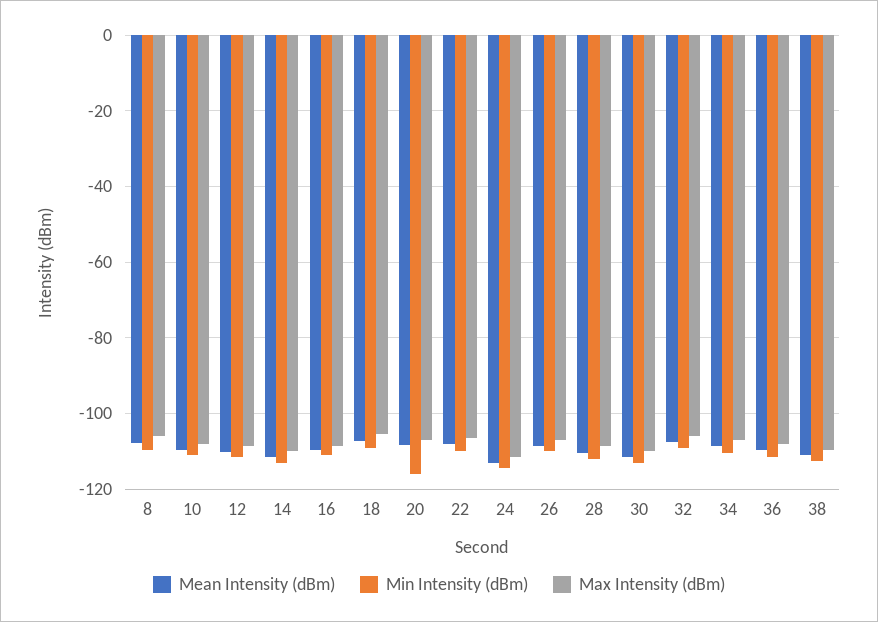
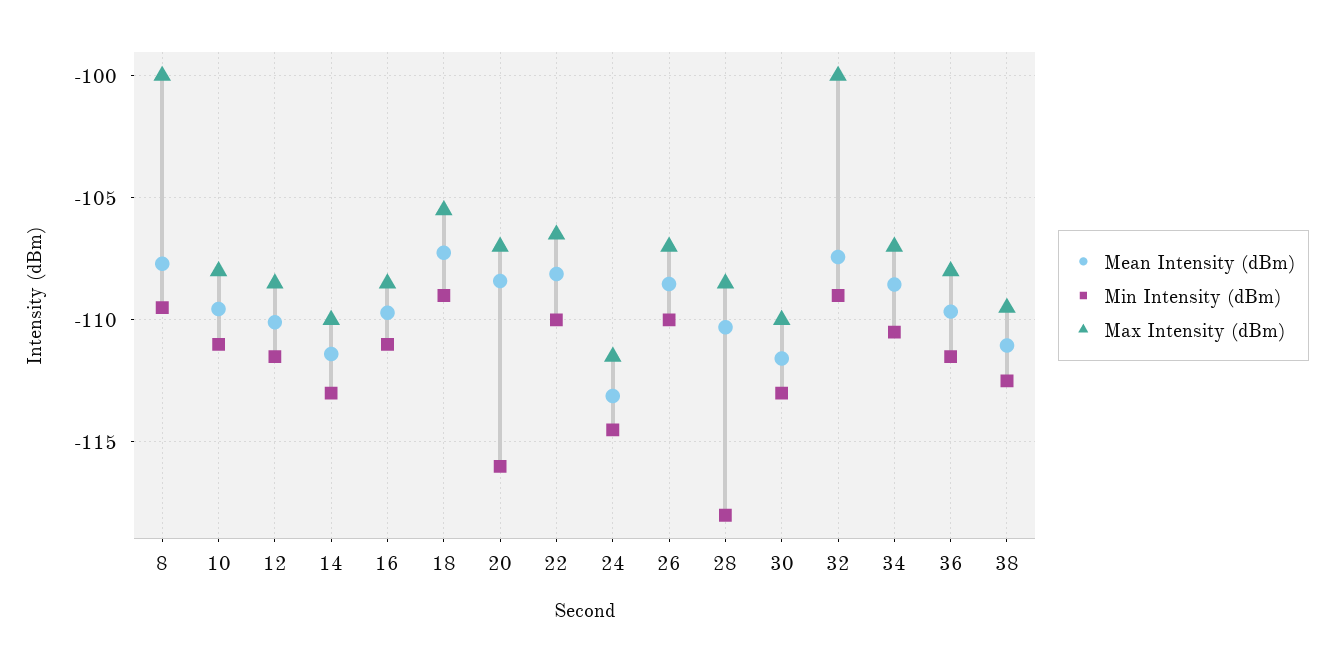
Max Intensity (dBm), 8: -106 -> -100
Min Intensity (dBm), 28: -112 -> -118
Max Intensity (dBm), 32: -106 -> -100

